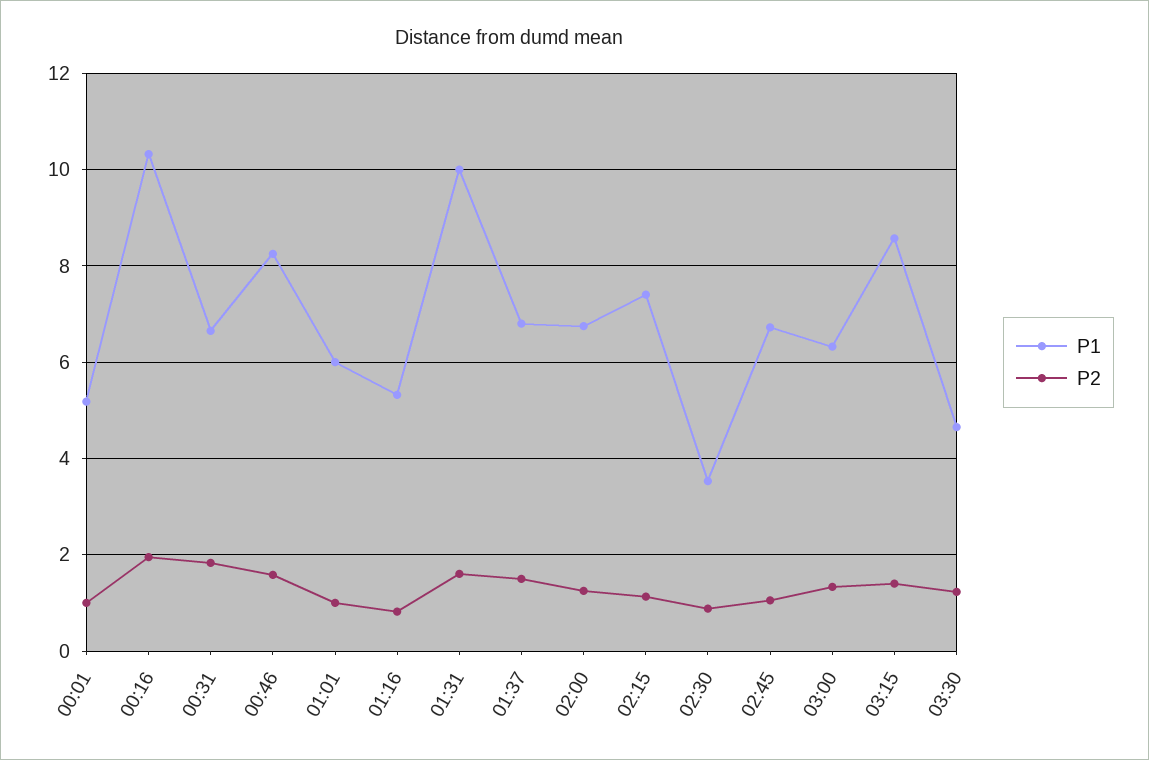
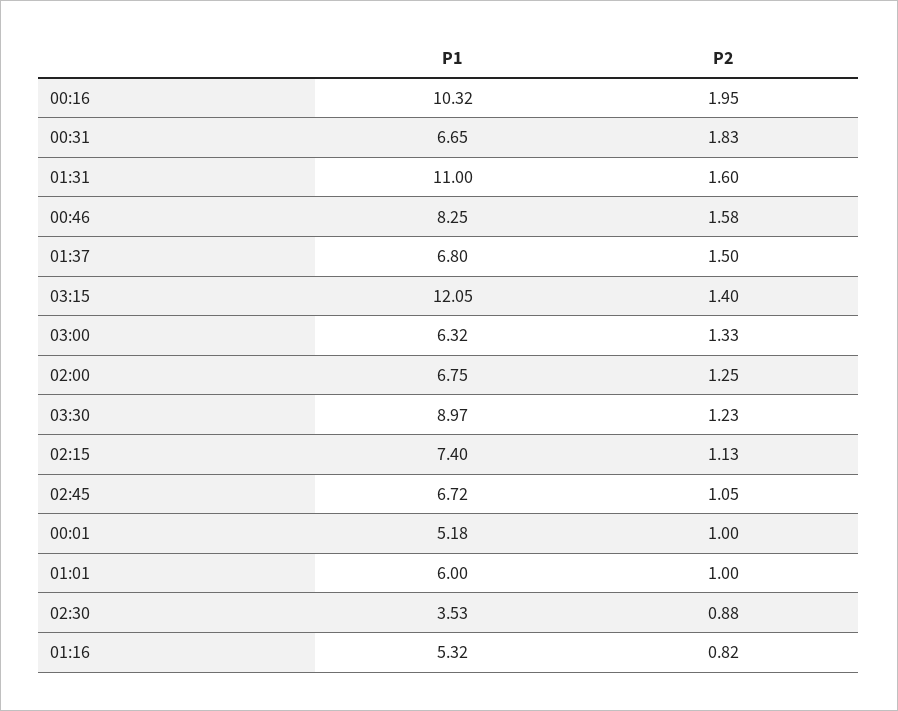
P1, 01:31: 10 -> 11
P1, 03:15: 8.6 -> 12.05
P1, 03:30: 4.6 -> 8.97

